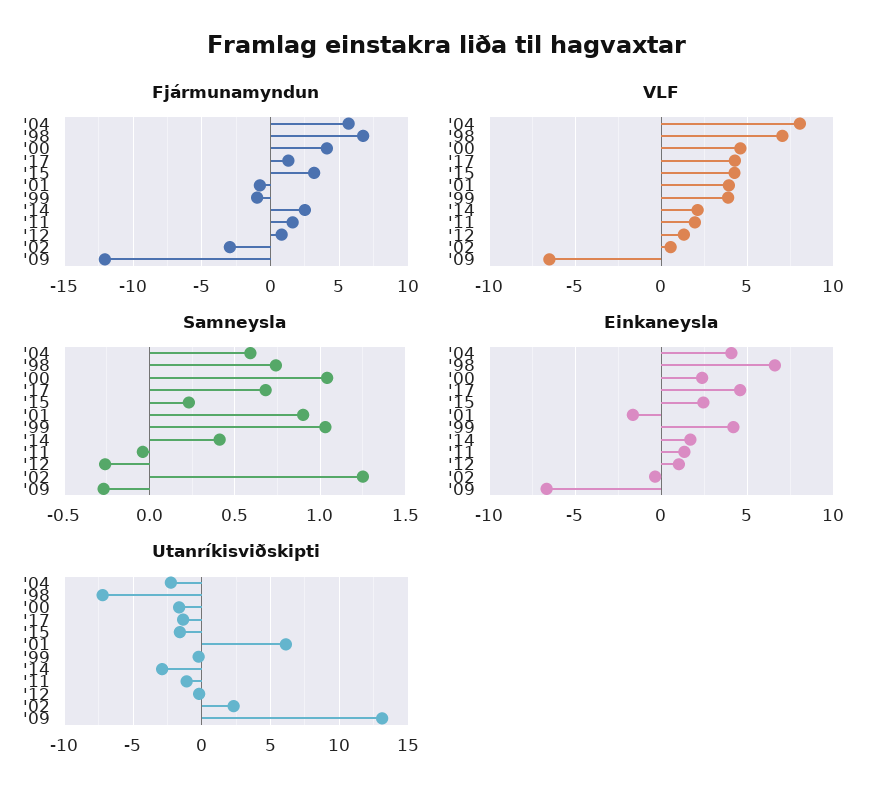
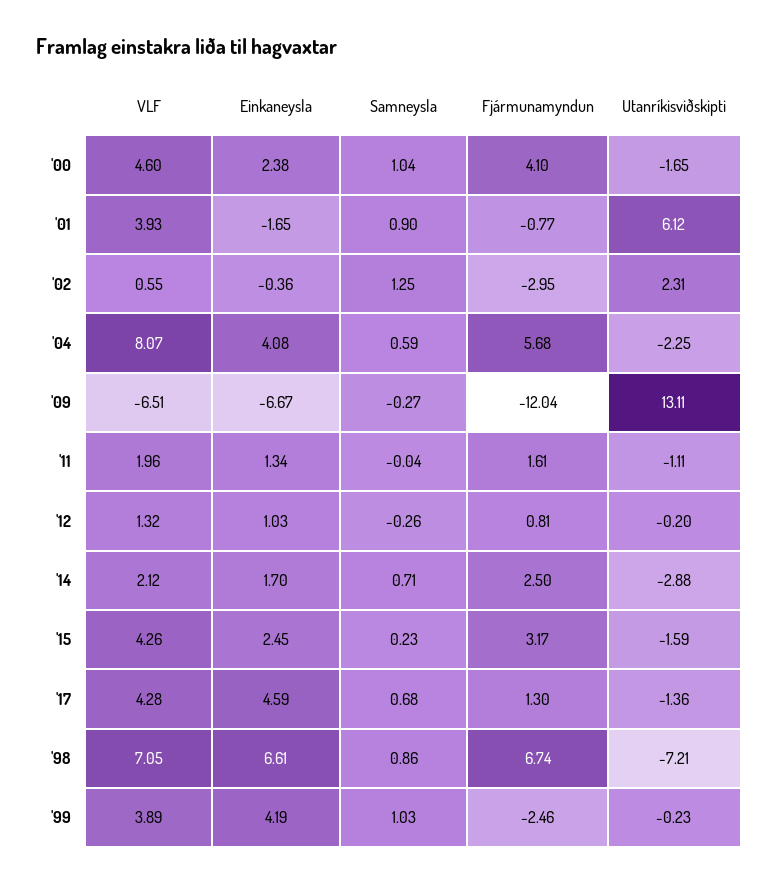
Fjármunamyndun, '99: -1 -> -2.46
Samneysla, '98: 0.75 -> 0.86
Samneysla, '14: 0.4 -> 0.71

